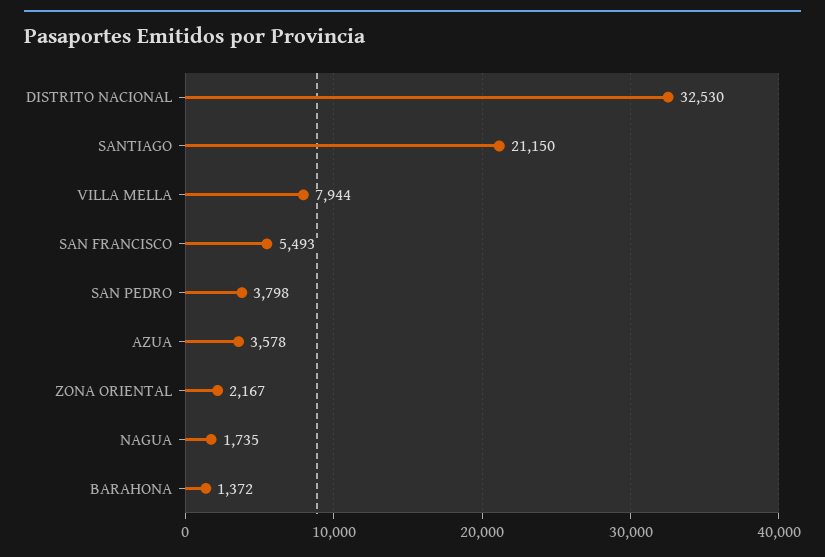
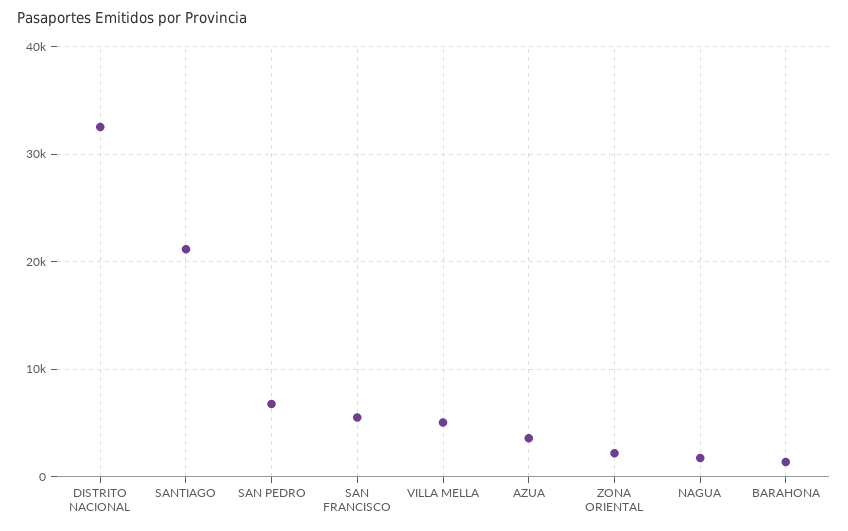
VILLA MELLA: 7944 -> 5000
SAN PEDRO: 3798 -> 7000

